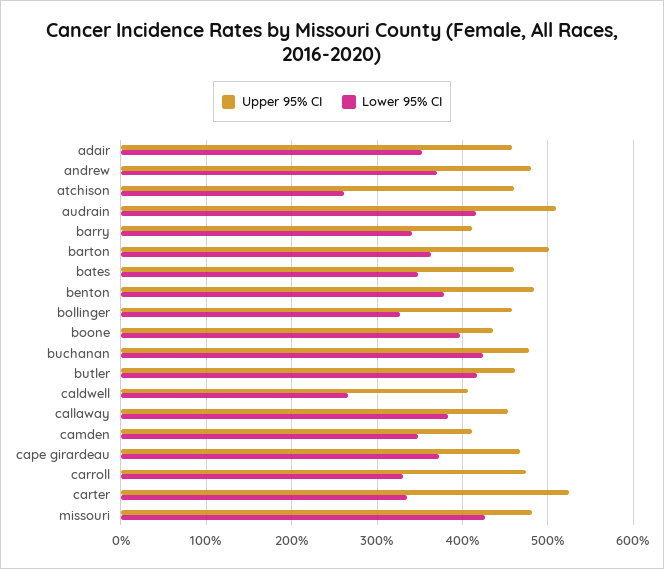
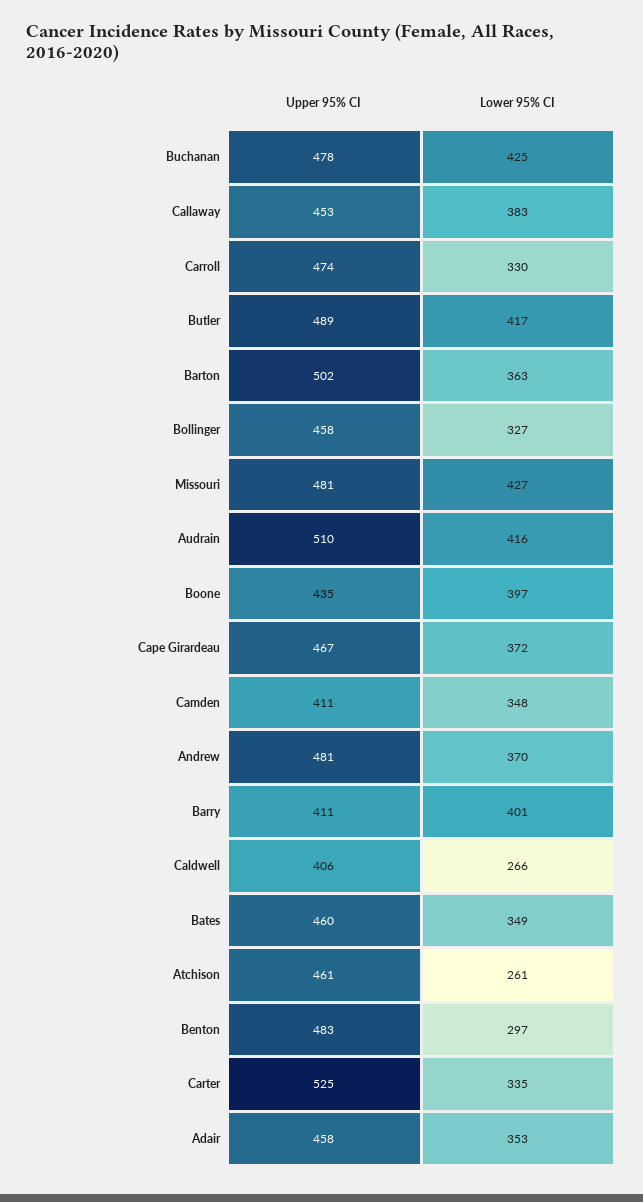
Lower 95% CI, barry: 340 -> 401
Lower 95% CI, benton: 380 -> 297
Upper 95% CI, butler: 460 -> 489

